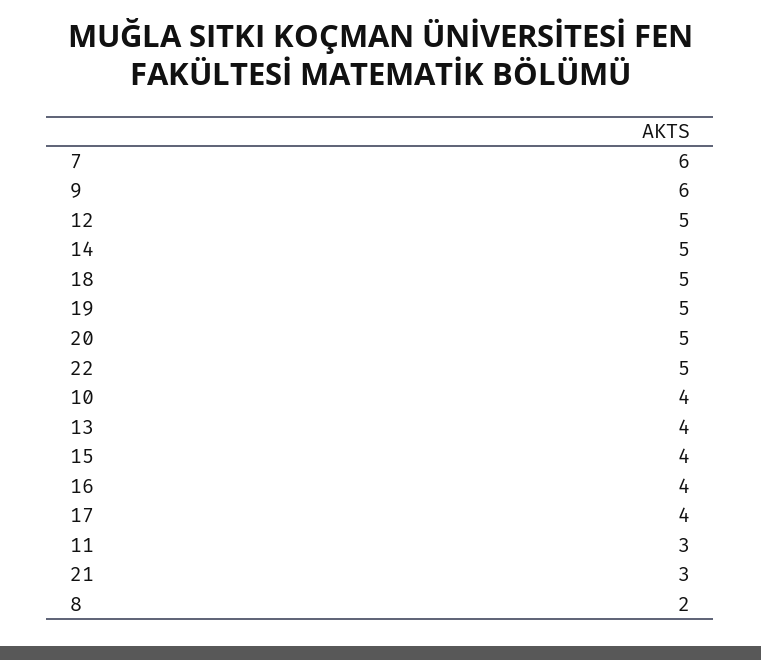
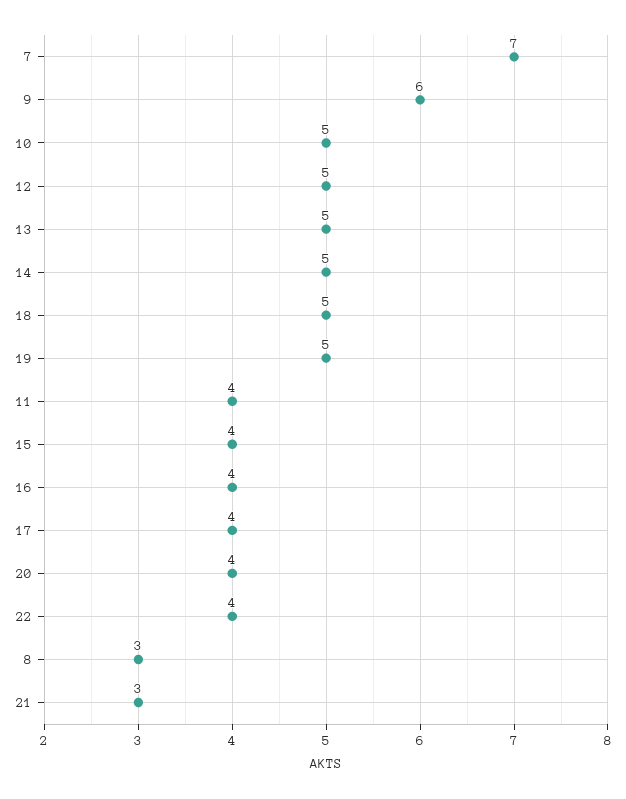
7: 6 -> 7
20: 5 -> 4
22: 5 -> 4
10: 4 -> 5
13: 4 -> 5
11: 3 -> 4
8: 2 -> 3

